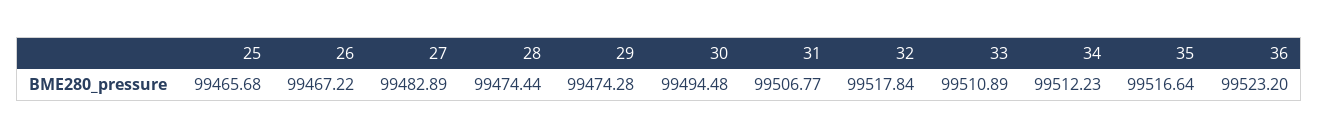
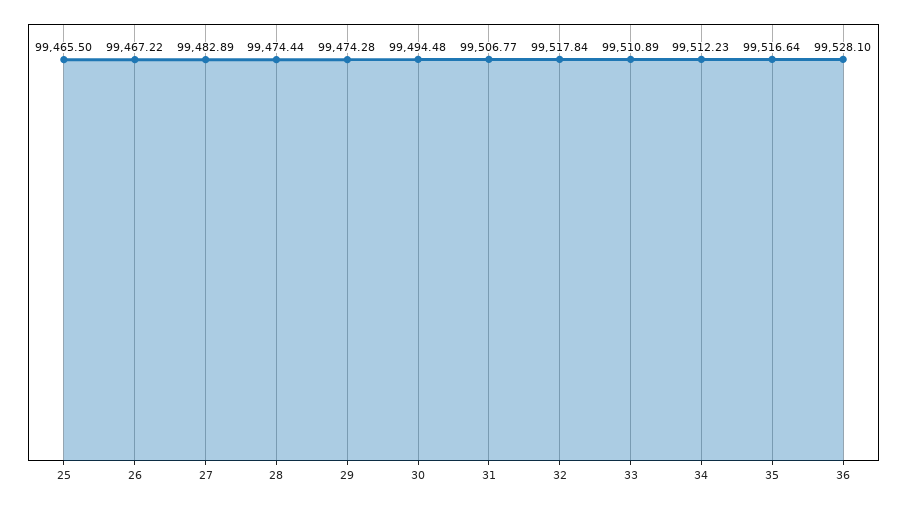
25: 99465.68 -> 99465.5
36: 99523.2 -> 99528.1

